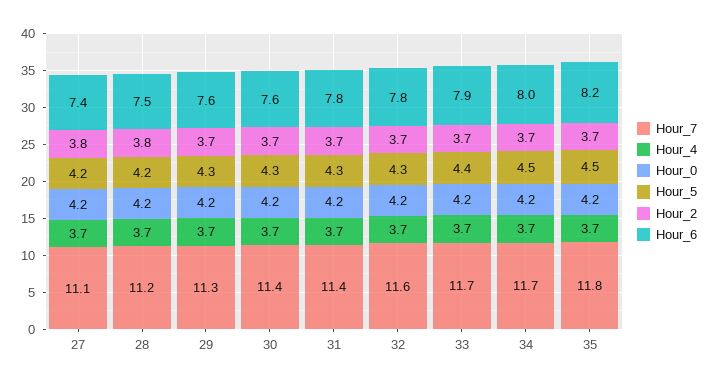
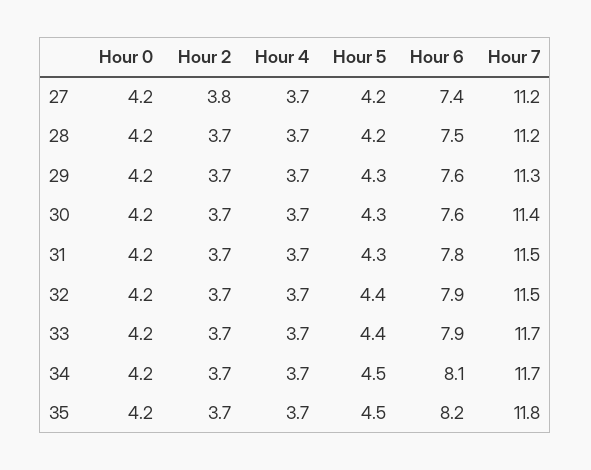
Hour_7, 27: 11.1 -> 11.2
Hour_2, 28: 3.8 -> 3.7
Hour_7, 31: 11.4 -> 11.5
Hour_7, 32: 11.6 -> 11.5
Hour_5, 32: 4.3 -> 4.4
Hour_6, 32: 7.8 -> 7.9
Hour_6, 34: 8 -> 8.1

